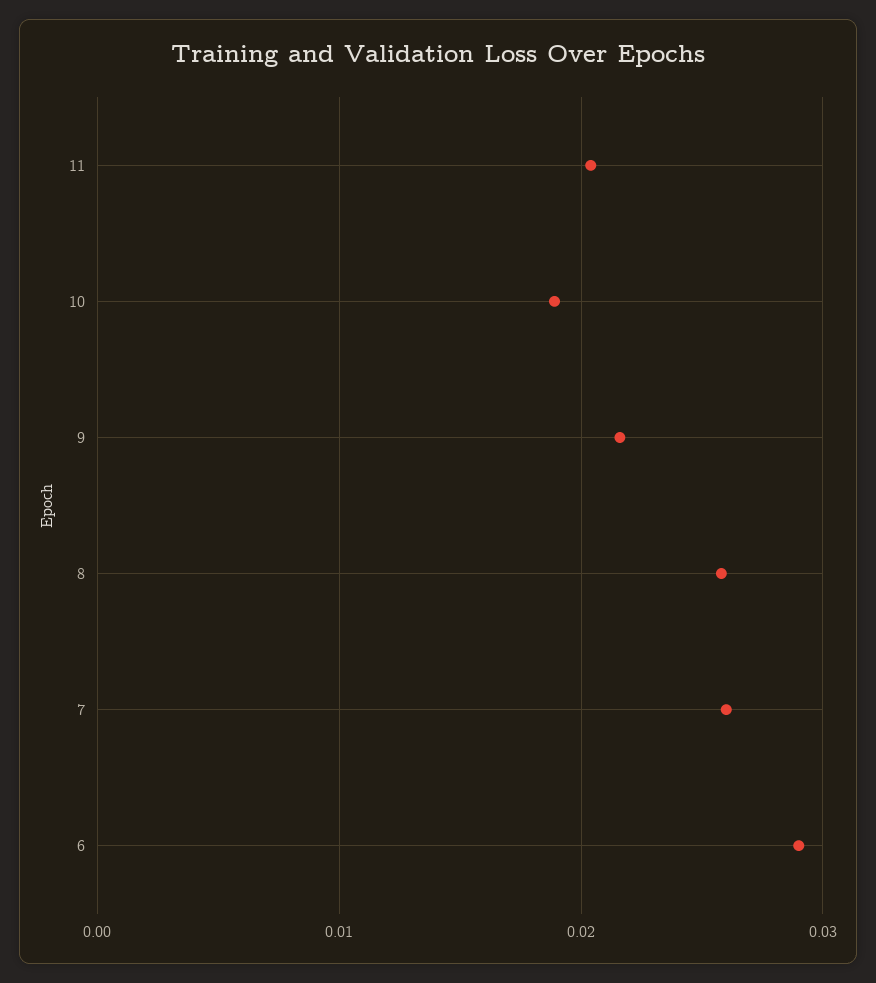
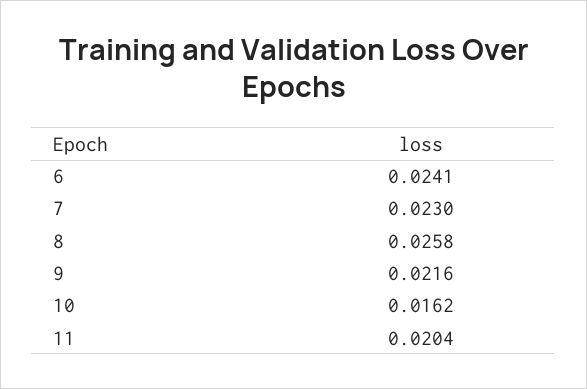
10: 0.019 -> 0.0162
7: 0.026 -> 0.023
6: 0.029 -> 0.0241

